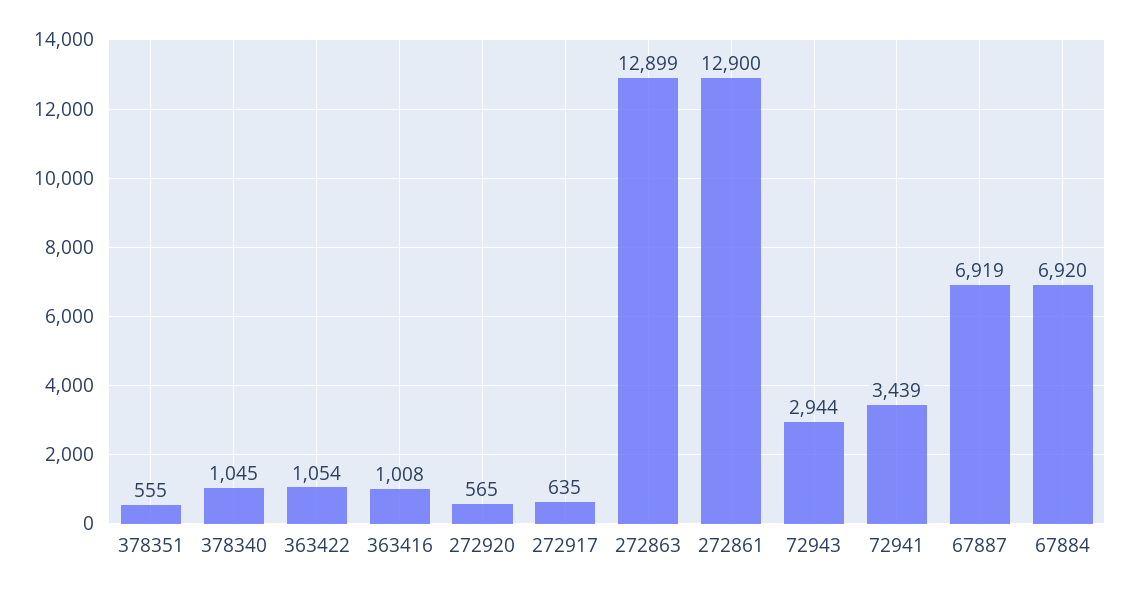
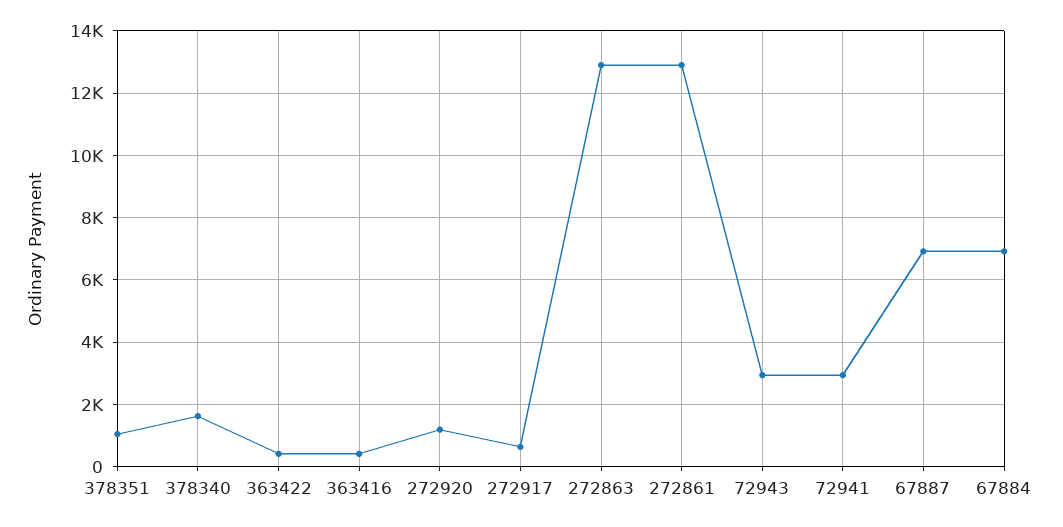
378351: 555 -> 1000
378340: 1045 -> 1600
363422: 1054 -> 400
363416: 1008 -> 400
272920: 565 -> 1200
72941: 3439 -> 3000

